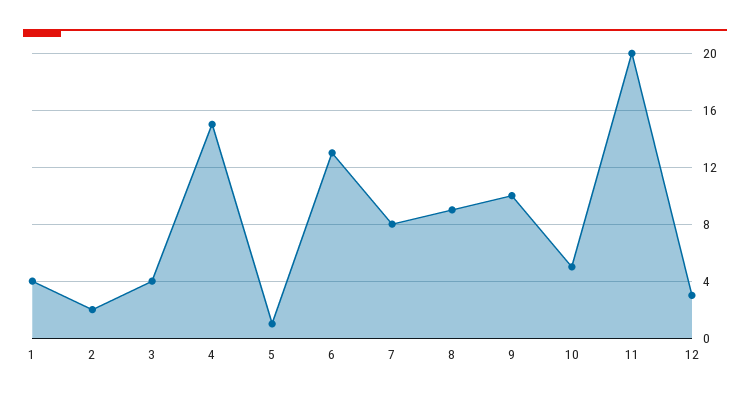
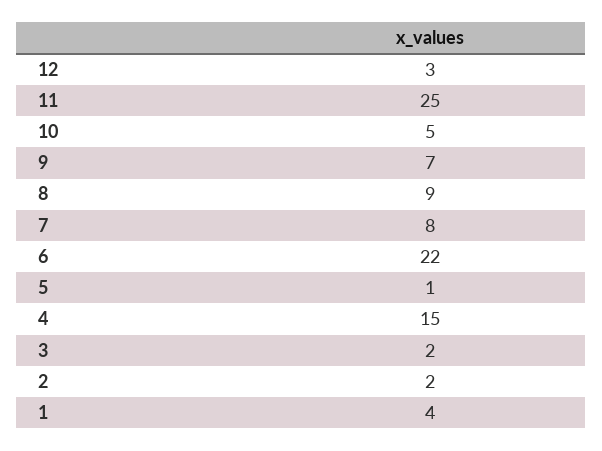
3: 4 -> 2
6: 13 -> 22
9: 10 -> 7
11: 20 -> 25

